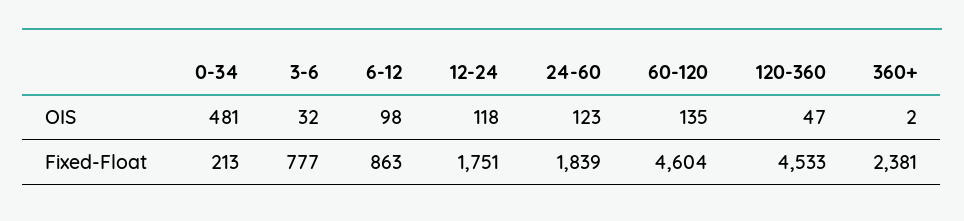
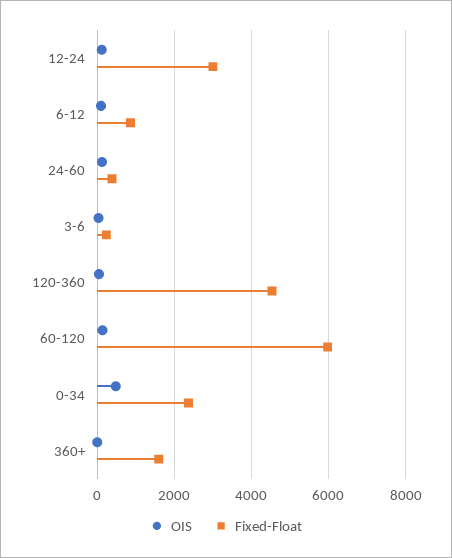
Fixed-Float, 0-34: 213 -> 2400
Fixed-Float, 3-6: 777 -> 200
Fixed-Float, 12-24: 1751 -> 3000
Fixed-Float, 24-60: 1839 -> 400
Fixed-Float, 60-120: 4604 -> 6000
Fixed-Float, 360+: 2381 -> 1600

